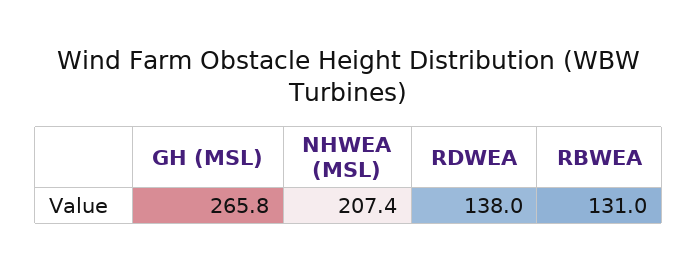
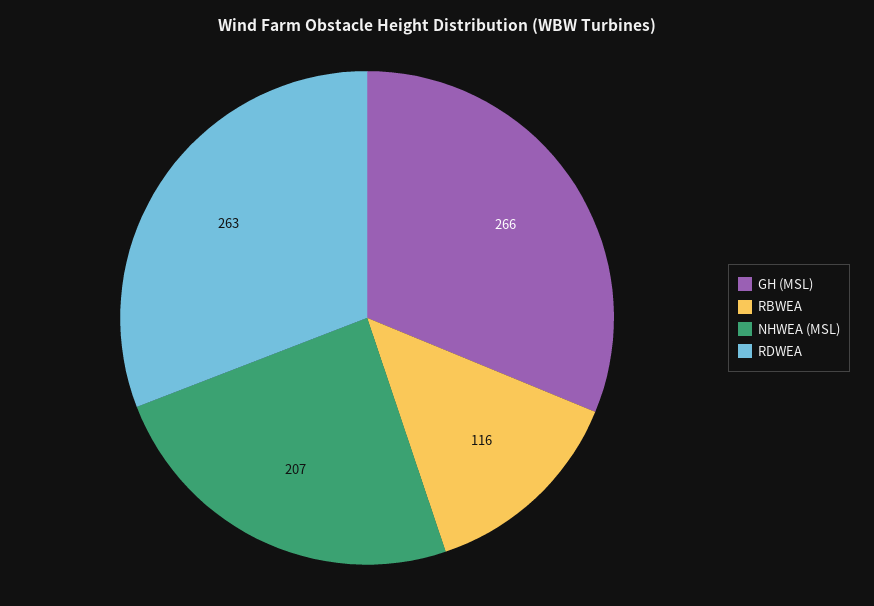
RDWEA: 138 -> 263
RBWEA: 131 -> 116

